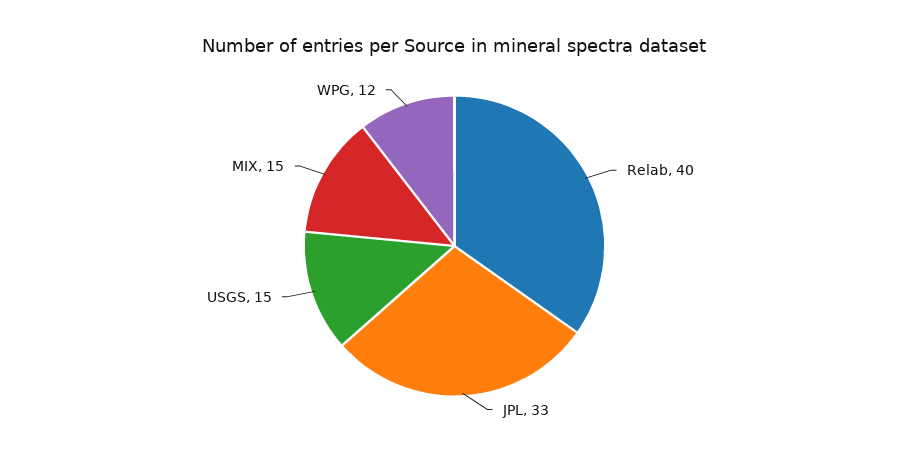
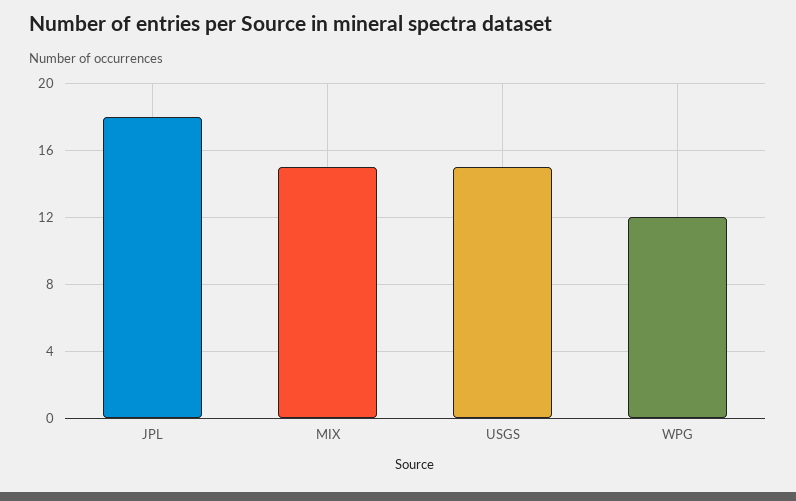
Relab: 40 -> none
JPL: 33 -> 18

